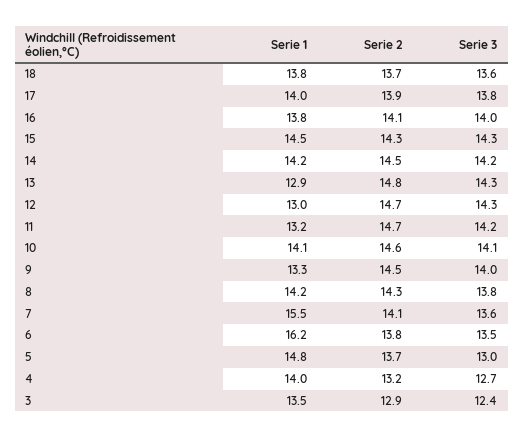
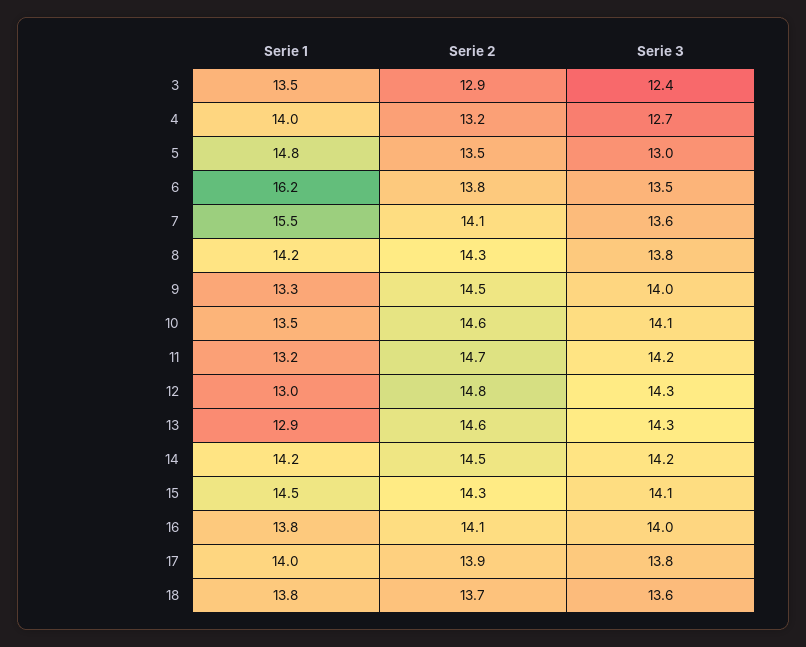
Serie 3, 15: 14.3 -> 14.1
Serie 2, 13: 14.8 -> 14.6
Serie 2, 12: 14.7 -> 14.8
Serie 1, 10: 14.1 -> 13.5
Serie 2, 5: 13.7 -> 13.5

